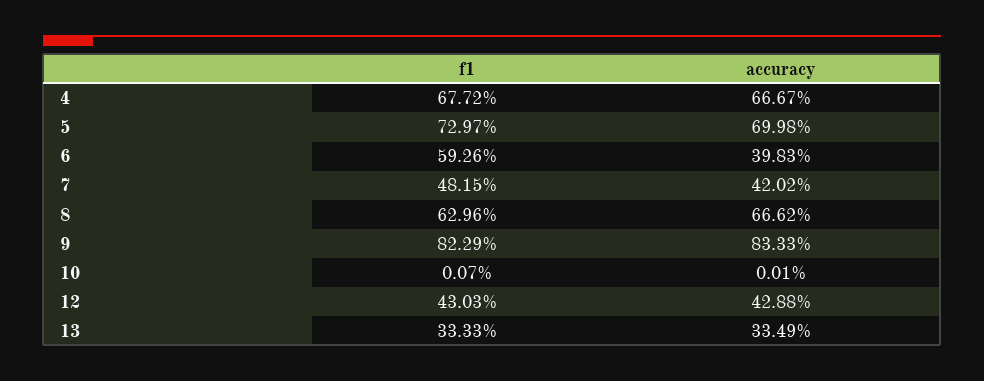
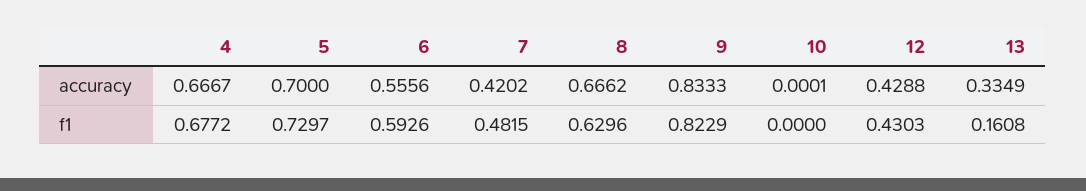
accuracy, 5: 0.6998 -> 0.7
accuracy, 6: 0.3983 -> 0.5556
f1, 10: 0.0007 -> 0
f1, 13: 0.3333 -> 0.1608

